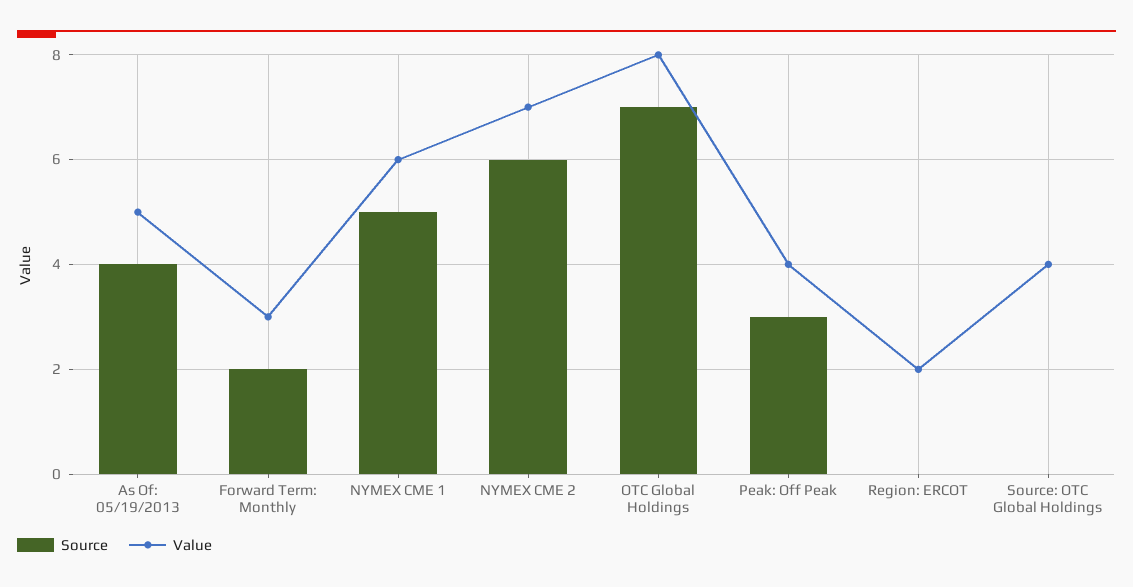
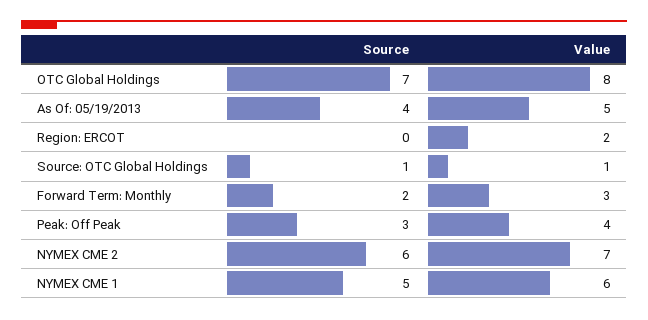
Source, Source: OTC Global Holdings: 0 -> 1
Value, Source: OTC Global Holdings: 4 -> 1

